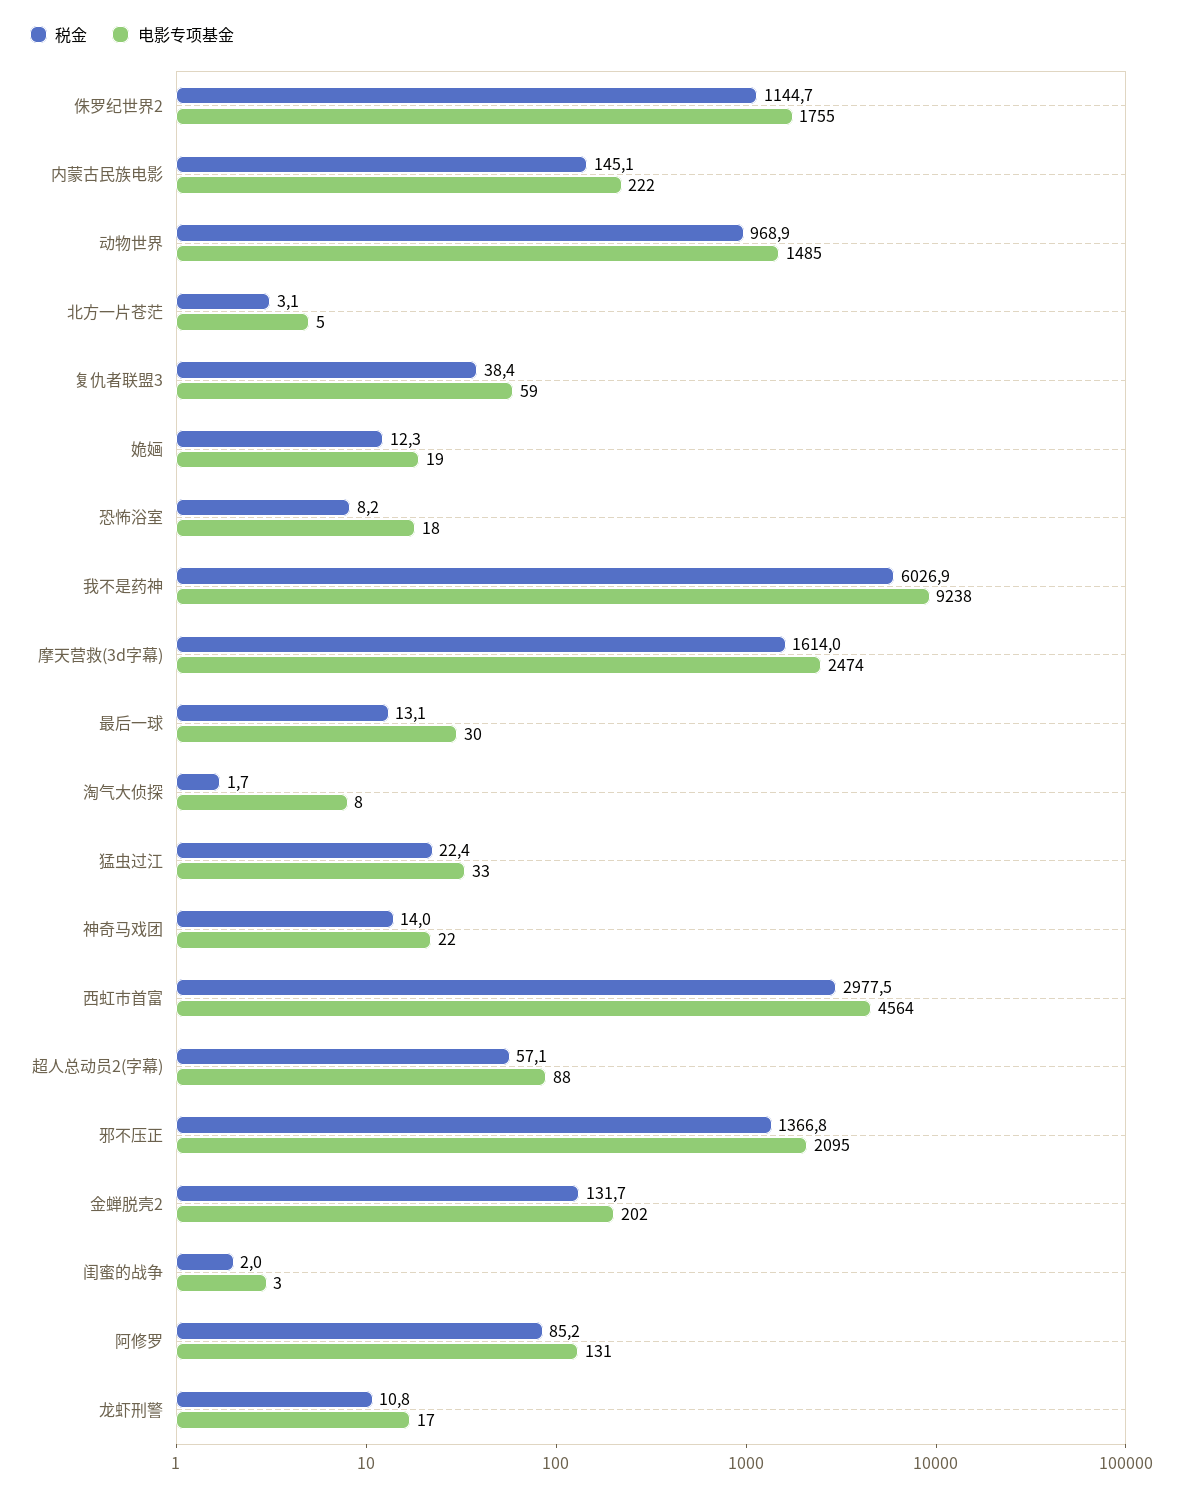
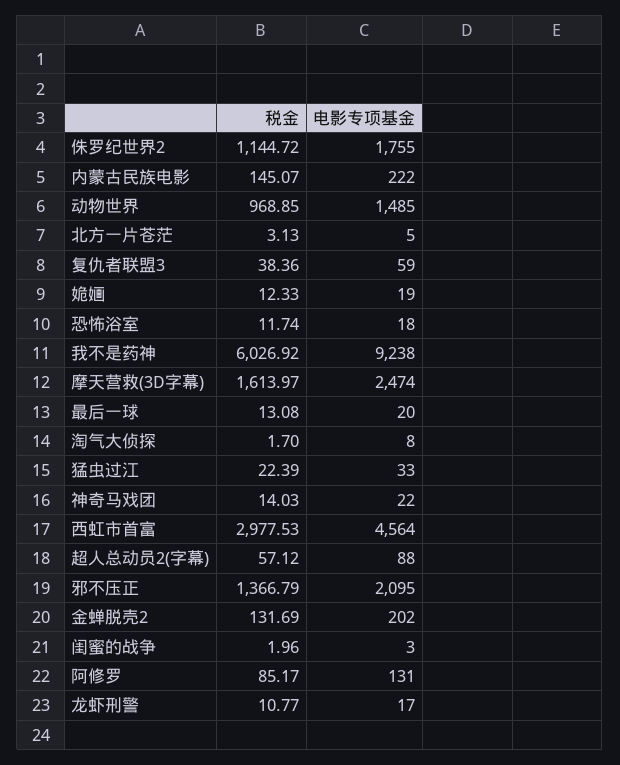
税金, 恐怖浴室: 8.2 -> 11.74
电影专项基金, 最后一球: 30 -> 20

